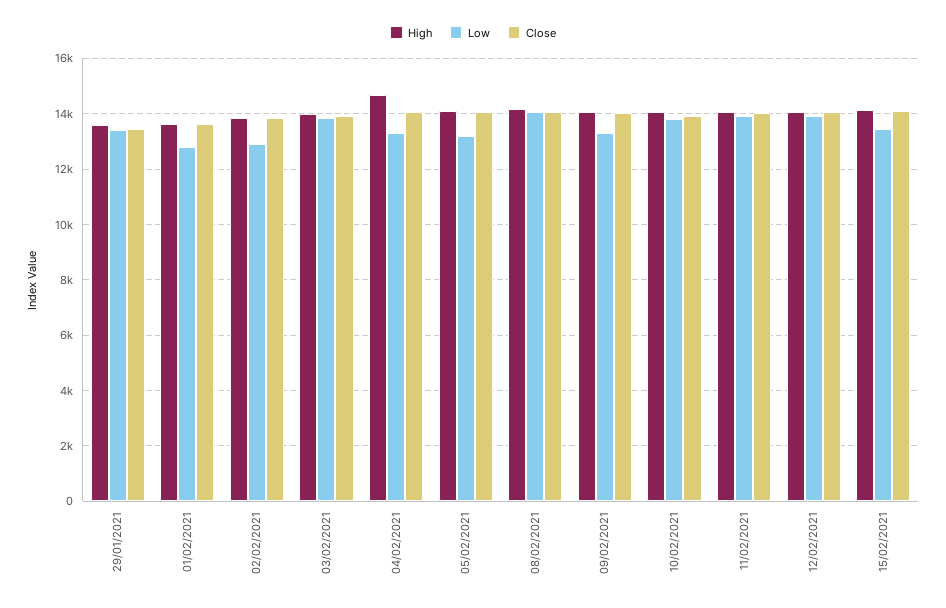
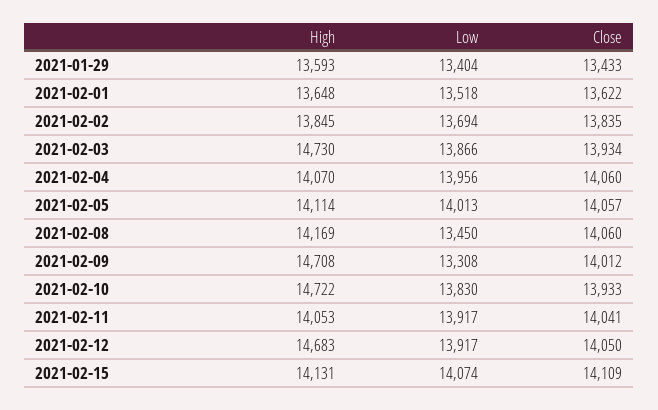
Low, 01/02/2021: 12750 -> 13518
Low, 02/02/2021: 13000 -> 13694
High, 03/02/2021: 14000 -> 14730
High, 04/02/2021: 14750 -> 14070
Low, 04/02/2021: 13250 -> 13956
Low, 05/02/2021: 13250 -> 14013
Low, 08/02/2021: 14000 -> 13450
High, 09/02/2021: 14000 -> 14708
High, 10/02/2021: 14000 -> 14722
High, 12/02/2021: 14000 -> 14683
Low, 15/02/2021: 13500 -> 14074

